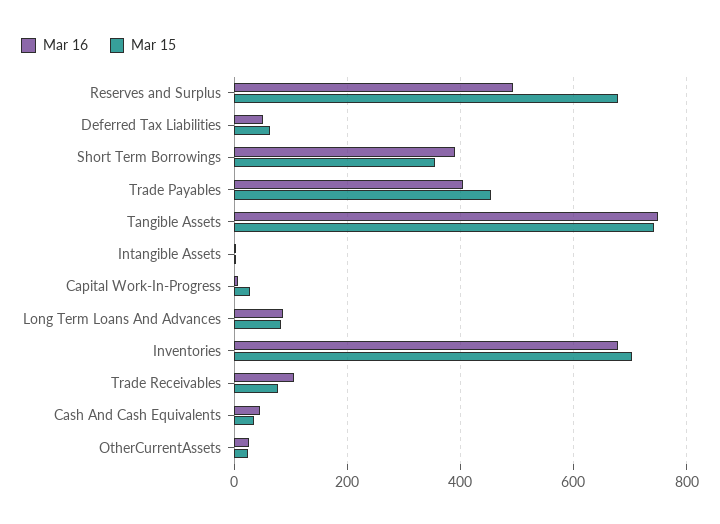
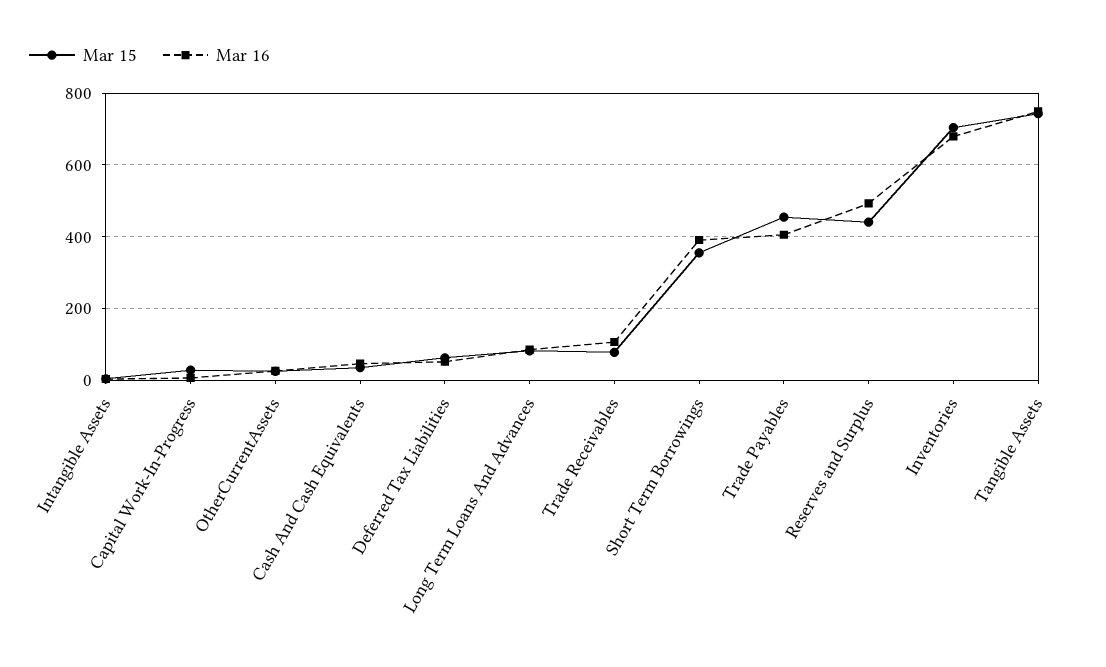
Mar 15, Reserves and Surplus: 680 -> 440

